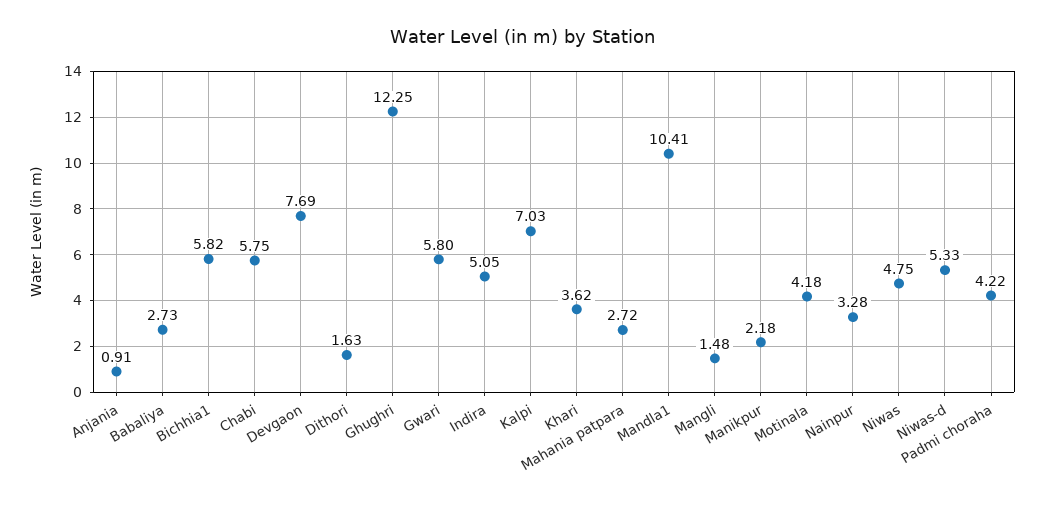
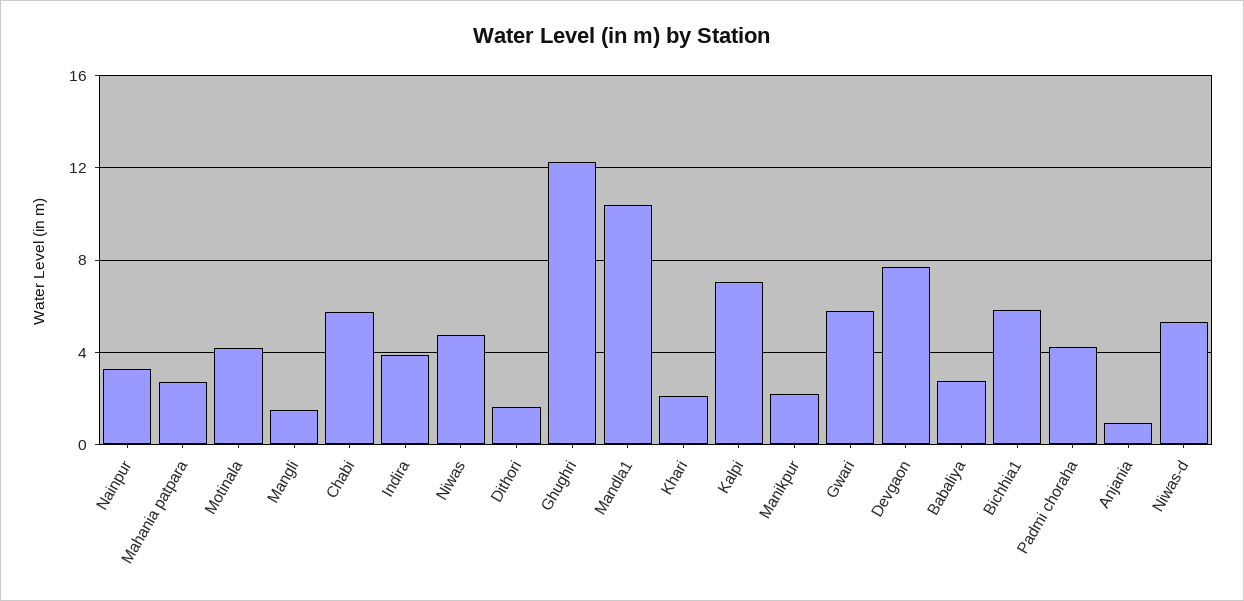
Indira: 5.05 -> 4
Khari: 3.62 -> 2

